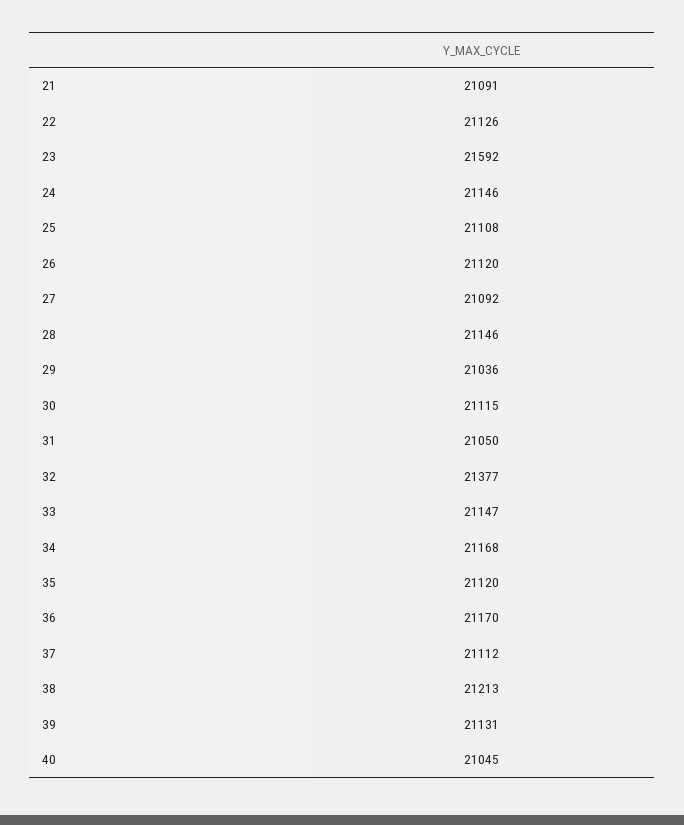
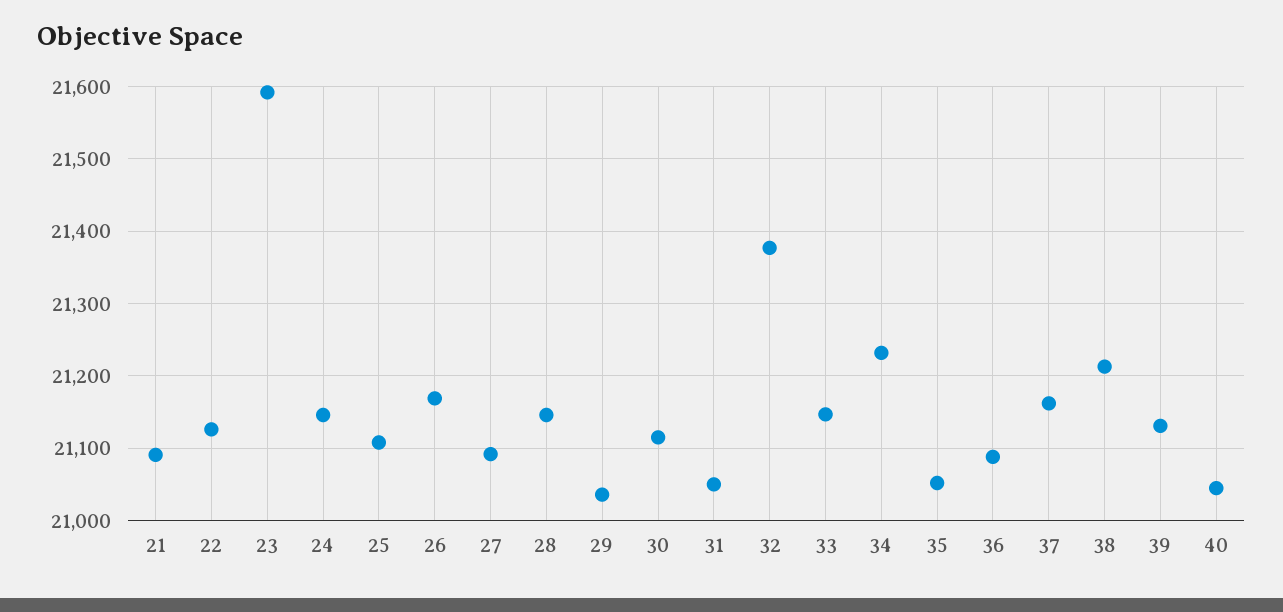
26: 21120 -> 21170
34: 21168 -> 21230
35: 21120 -> 21050
36: 21170 -> 21090
37: 21112 -> 21160

